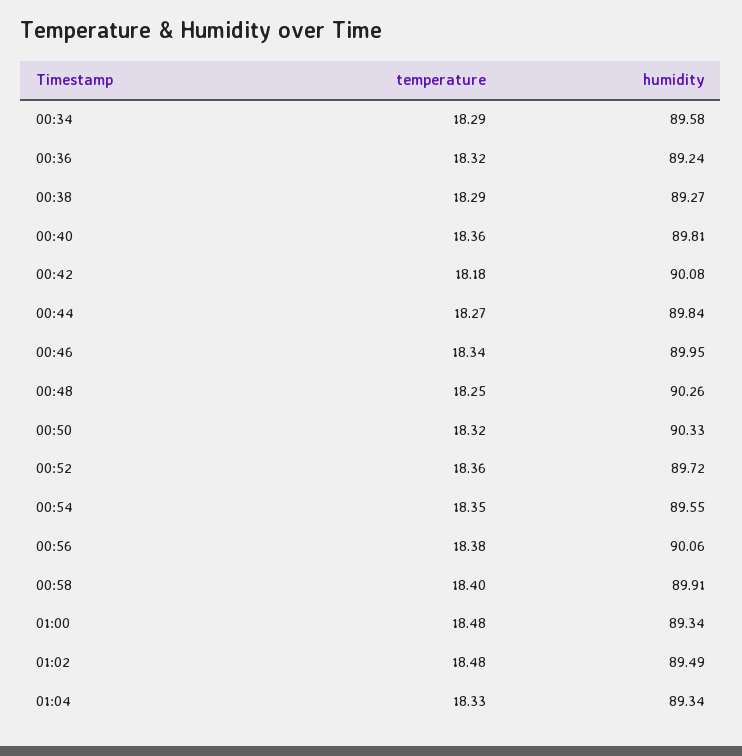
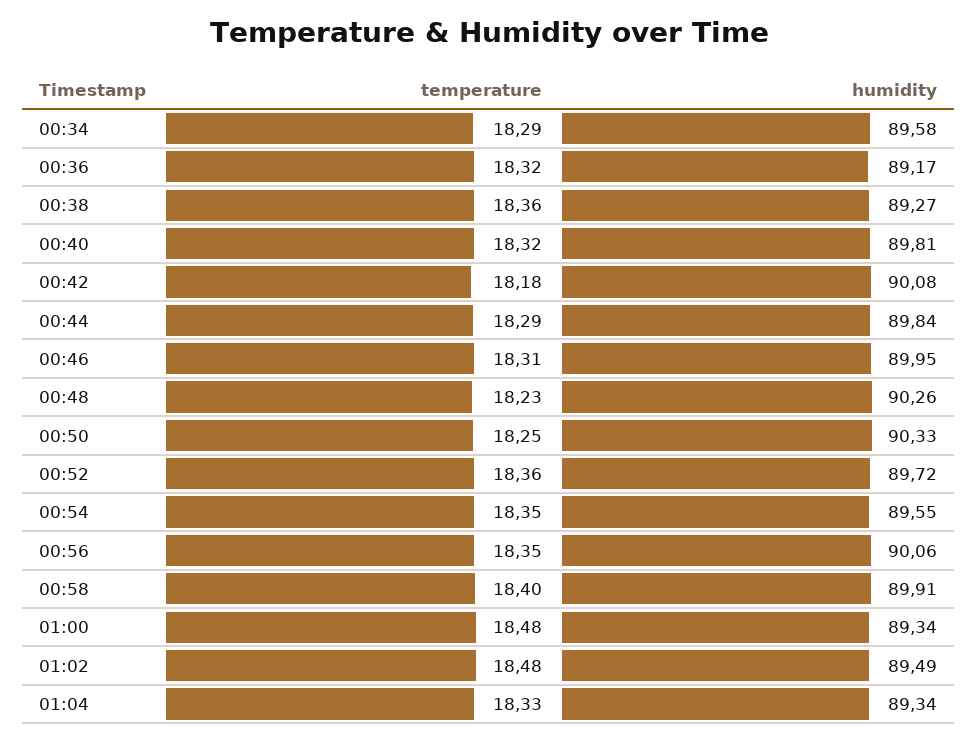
humidity, 00:36: 89.24 -> 89.17
temperature, 00:38: 18.29 -> 18.36
temperature, 00:40: 18.36 -> 18.32
temperature, 00:44: 18.27 -> 18.29
temperature, 00:46: 18.34 -> 18.31
temperature, 00:48: 18.25 -> 18.23
temperature, 00:50: 18.32 -> 18.25
temperature, 00:56: 18.38 -> 18.35

